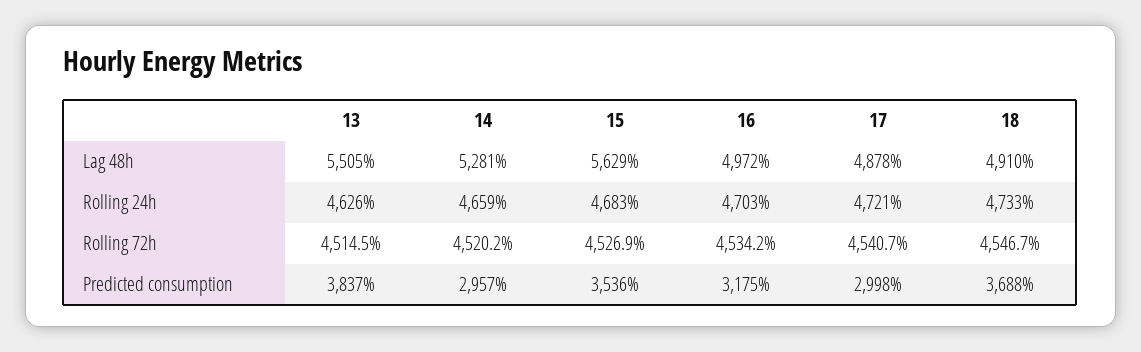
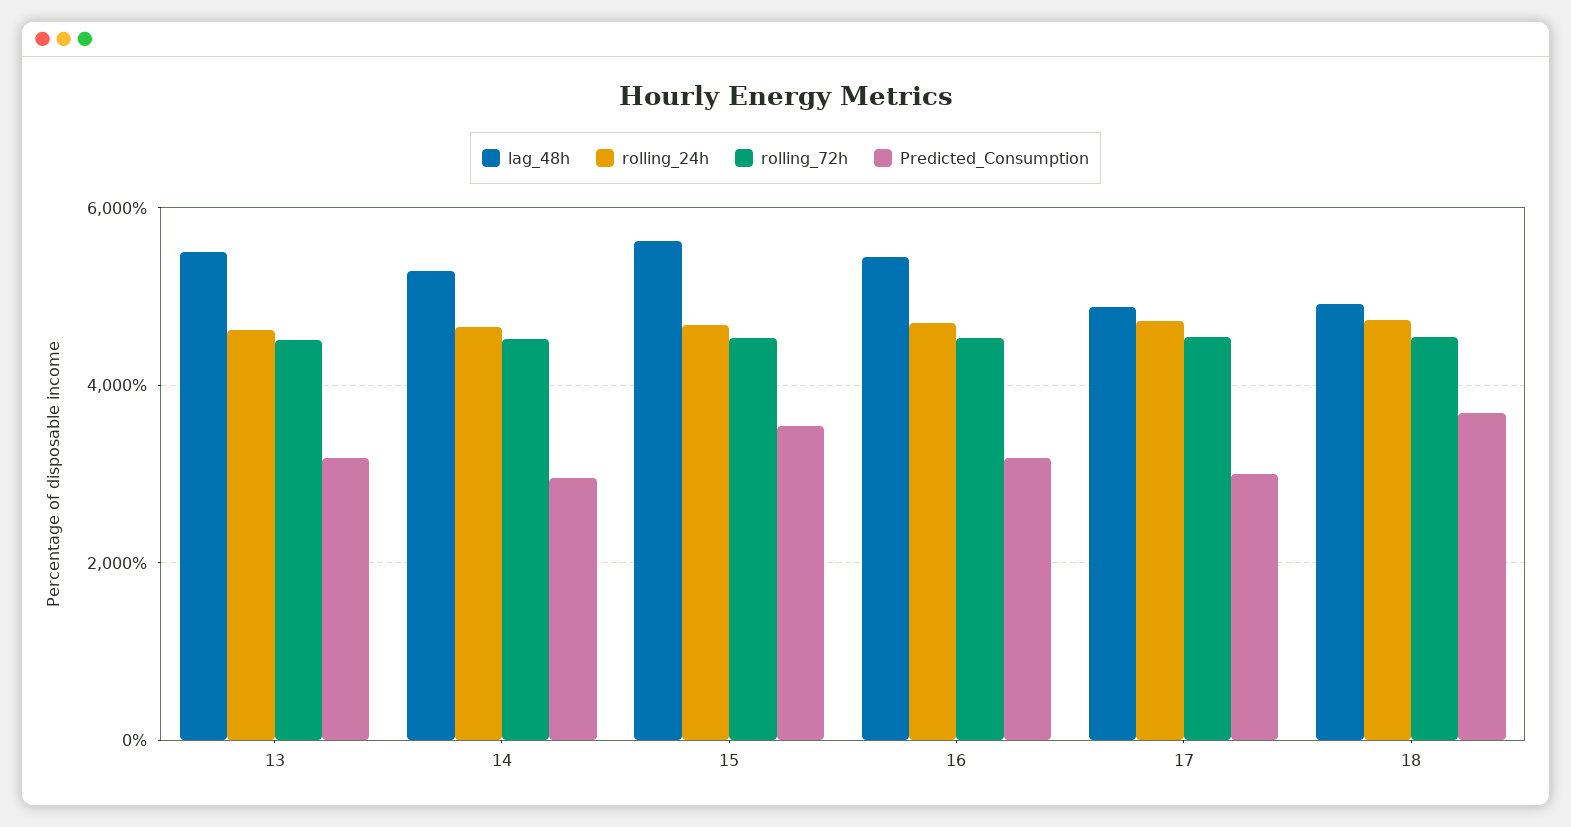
Lag 48h, 16: 4972 -> 5400
Predicted consumption, 13: 3837 -> 3200

